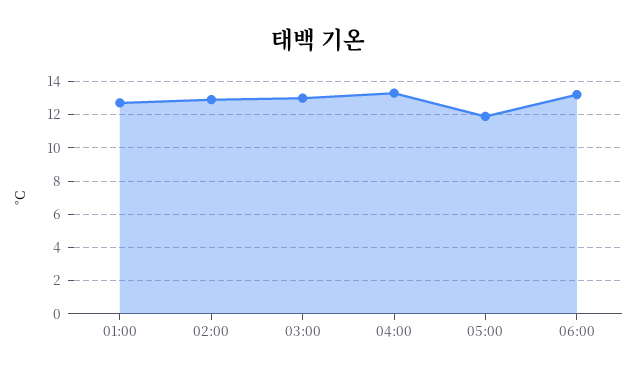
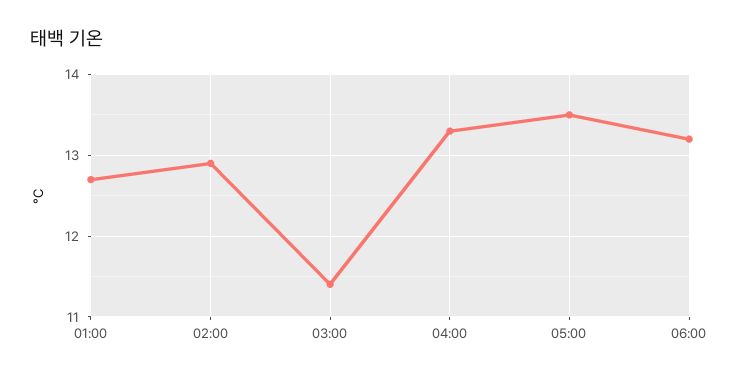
03:00: 13 -> 11.4
05:00: 12 -> 13.5

